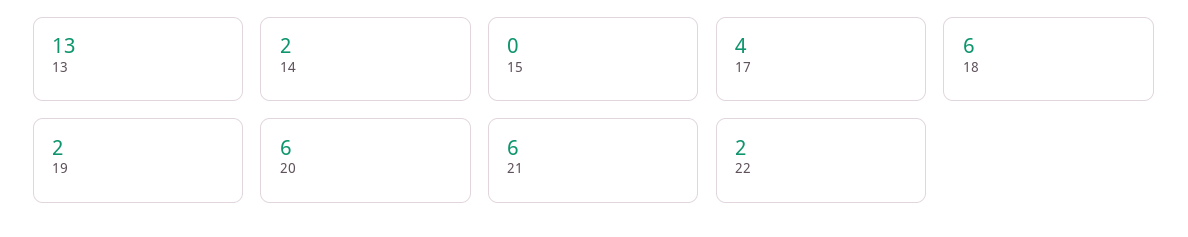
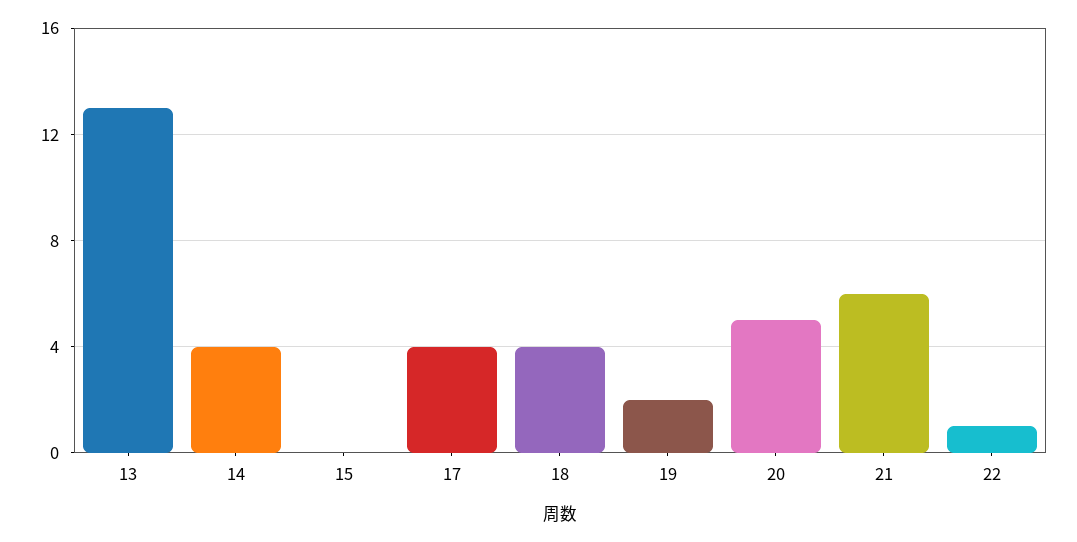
14: 2 -> 4
18: 6 -> 4
20: 6 -> 5
22: 2 -> 1

